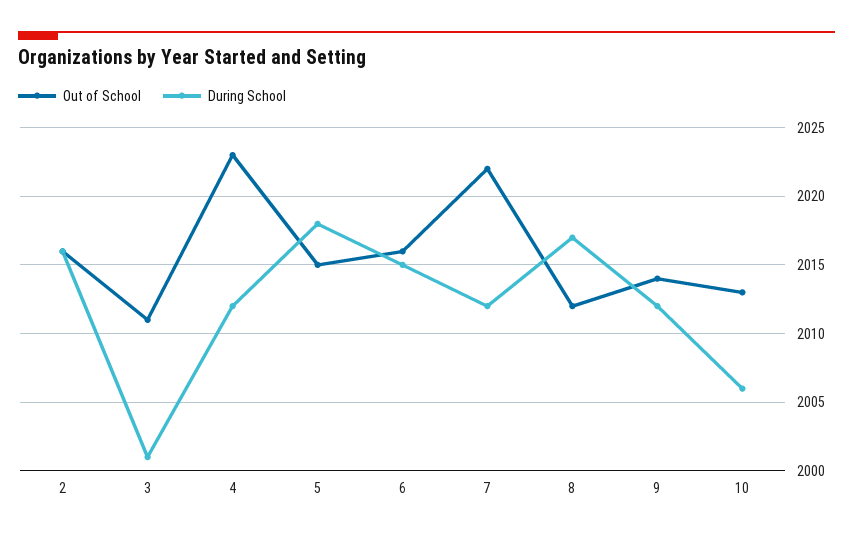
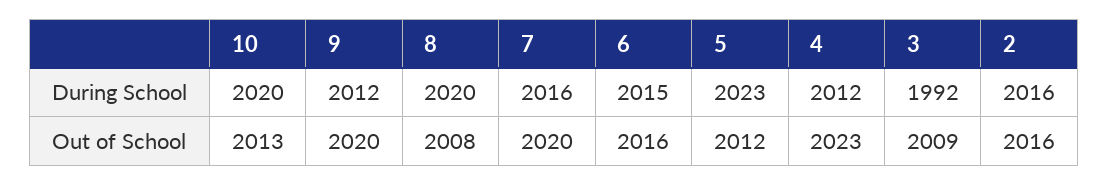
Out of School, 3: 2011 -> 2009
During School, 3: 2001 -> 1992
Out of School, 5: 2015 -> 2012
During School, 5: 2018 -> 2023
Out of School, 7: 2022 -> 2020
During School, 7: 2012 -> 2016
Out of School, 8: 2012 -> 2008
During School, 8: 2017 -> 2020
Out of School, 9: 2014 -> 2020
During School, 10: 2006 -> 2020

